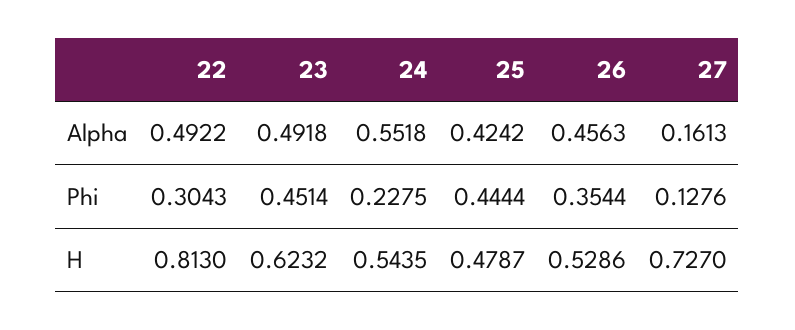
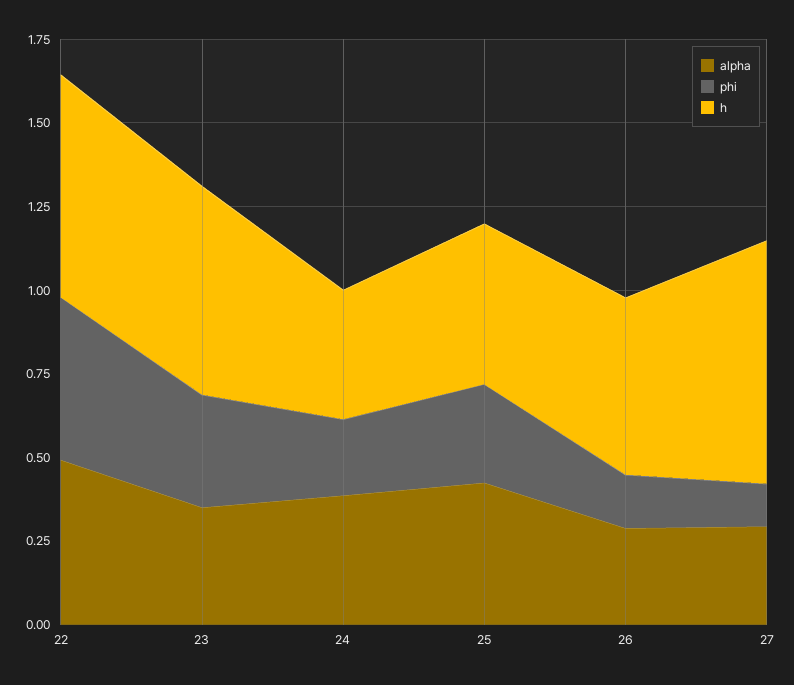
Alpha, 23: 0.4918 -> 0.35
Alpha, 24: 0.5518 -> 0.4
Alpha, 26: 0.4563 -> 0.3
Alpha, 27: 0.1613 -> 0.3
Phi, 22: 0.3043 -> 0.5
Phi, 23: 0.4514 -> 0.35
Phi, 25: 0.4444 -> 0.3
Phi, 26: 0.3544 -> 0.15
H, 22: 0.813 -> 0.65
H, 24: 0.5435 -> 0.4

